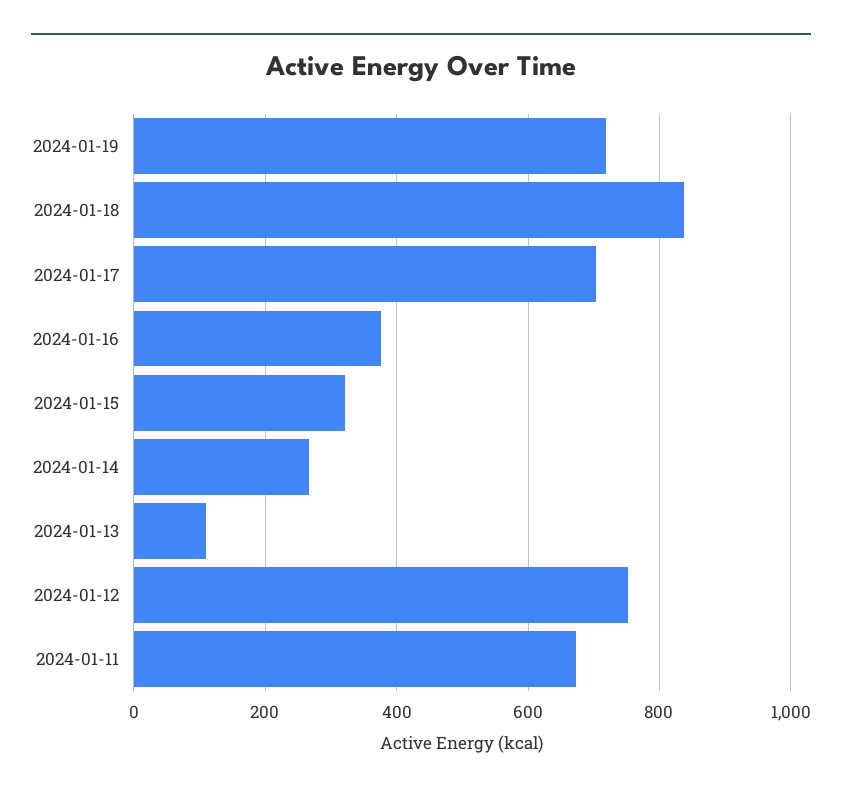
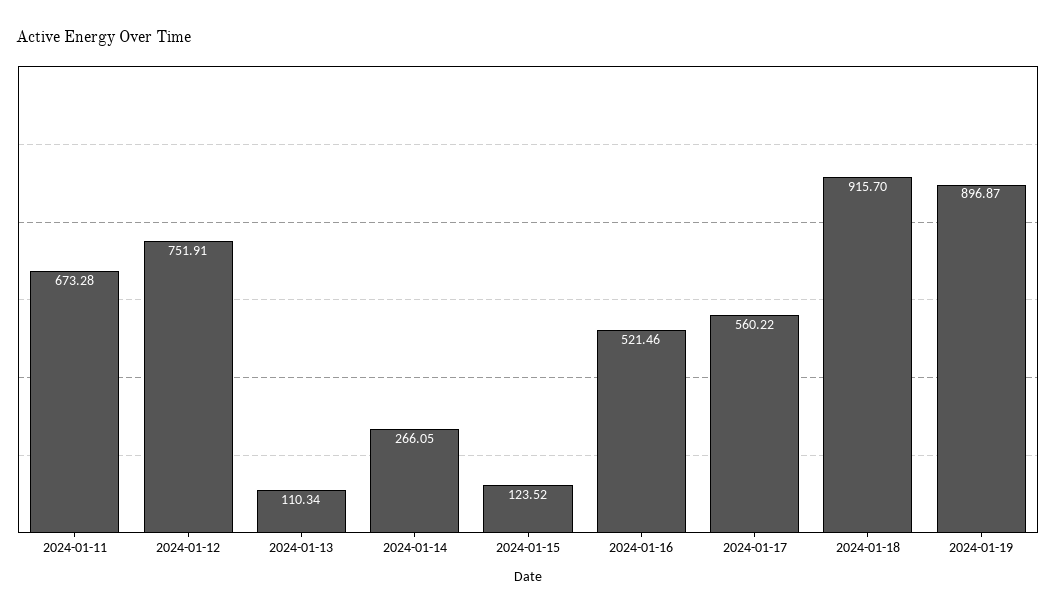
2024-01-19: 720 -> 896.87
2024-01-18: 840 -> 915.7
2024-01-17: 700 -> 560.22
2024-01-16: 380 -> 521.46
2024-01-15: 320 -> 123.52

